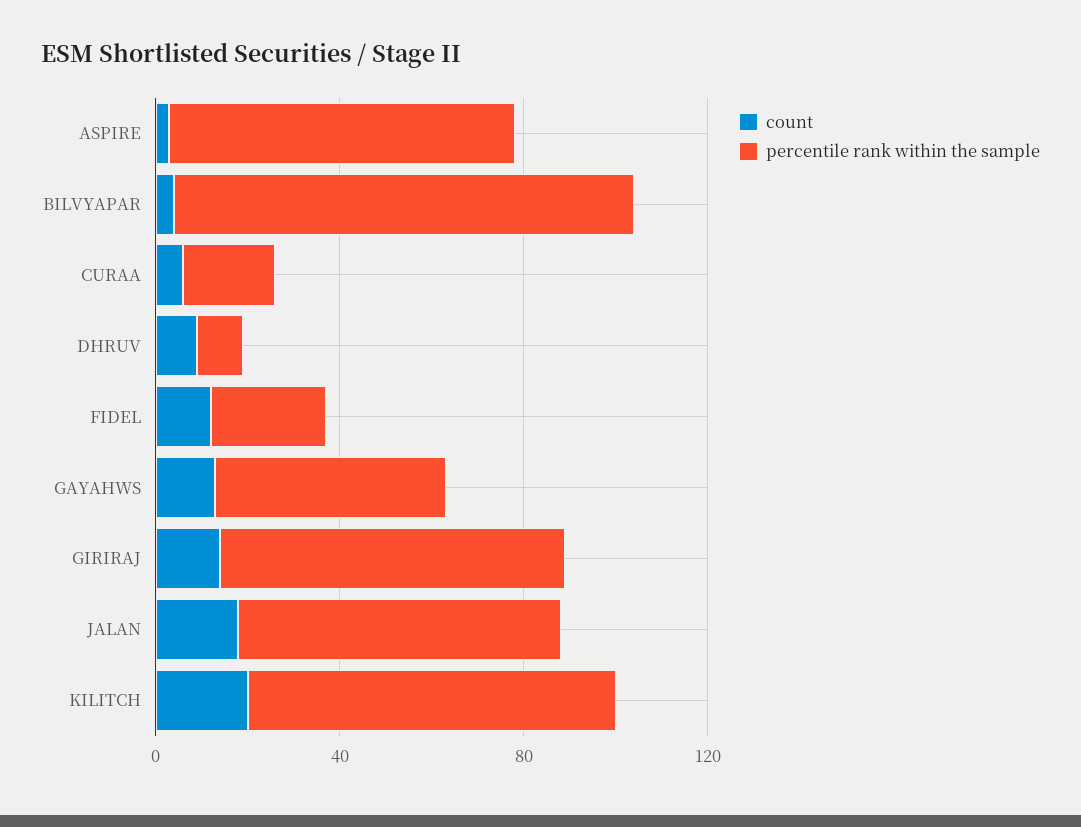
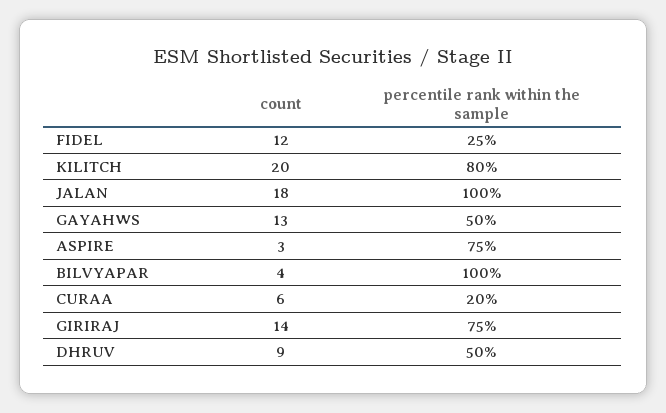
percentile rank within the sample, DHRUV: 10 -> 50
percentile rank within the sample, JALAN: 70 -> 100

